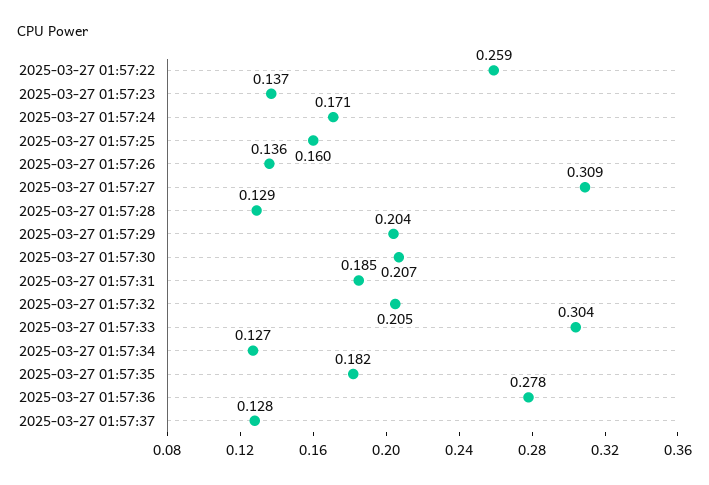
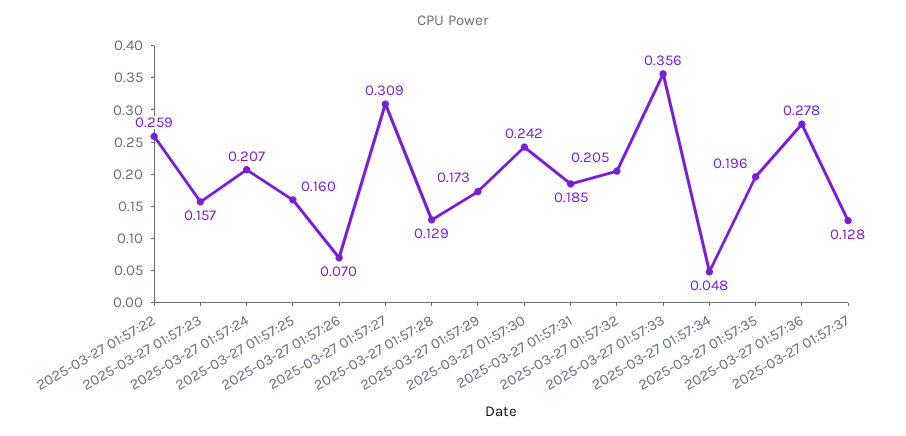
2025-03-27 01:57:23: 0.137 -> 0.157
2025-03-27 01:57:24: 0.171 -> 0.207
2025-03-27 01:57:26: 0.136 -> 0.07
2025-03-27 01:57:29: 0.204 -> 0.173
2025-03-27 01:57:30: 0.207 -> 0.242
2025-03-27 01:57:33: 0.304 -> 0.356
2025-03-27 01:57:34: 0.127 -> 0.048
2025-03-27 01:57:35: 0.182 -> 0.196

